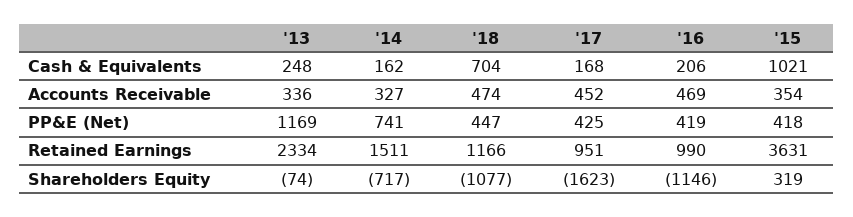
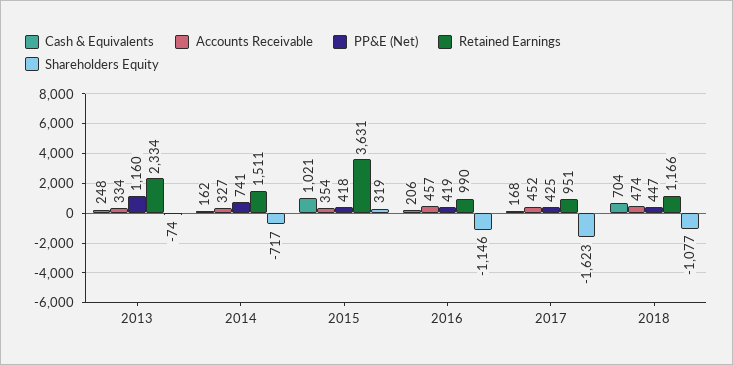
Accounts Receivable, '13: 336 -> 334
Accounts Receivable, '16: 469 -> 457
PP&E (Net), '13: 1169 -> 1160

